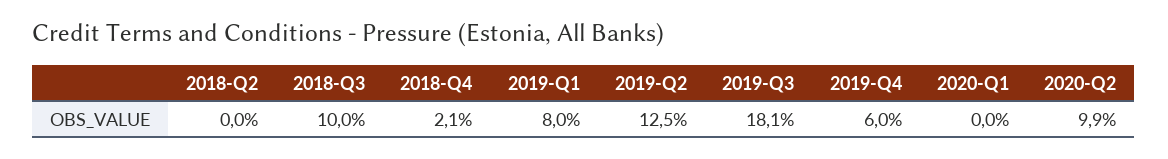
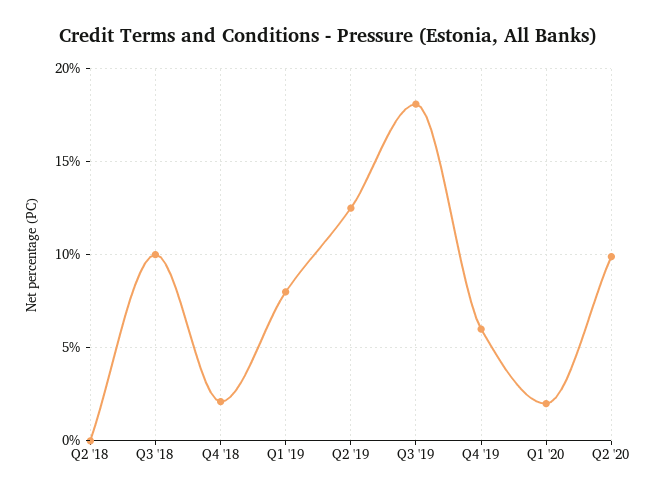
2020-Q1: 0 -> 2

